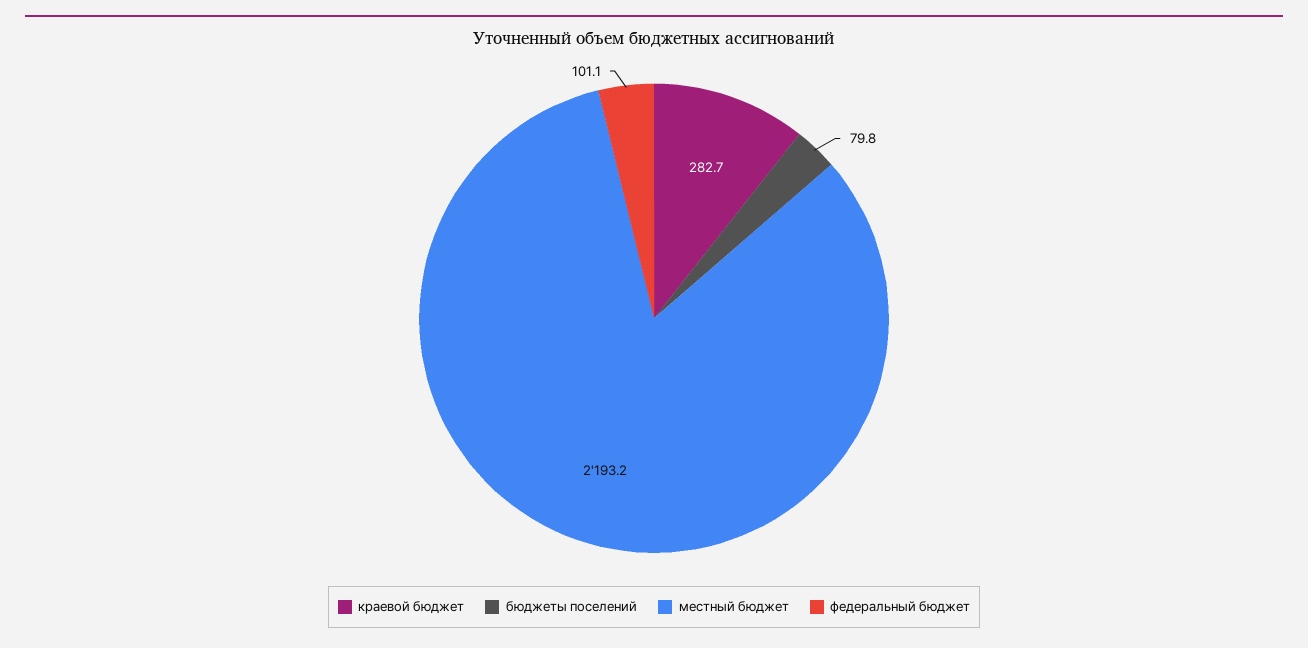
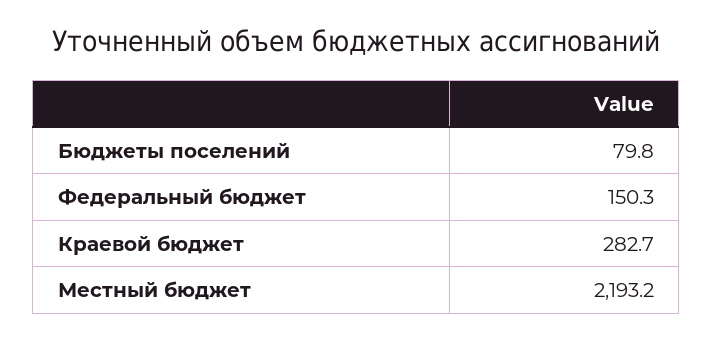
федеральный бюджет: 101.1 -> 150.3

